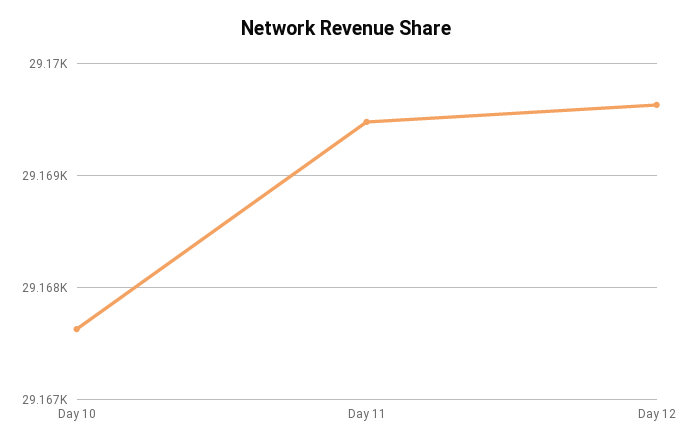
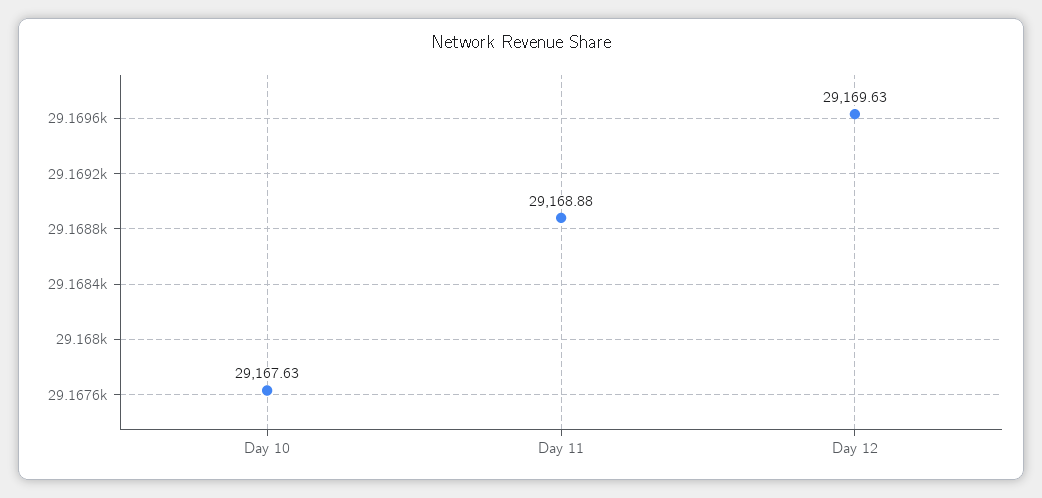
Day 11: 29169.5 -> 29168.88

